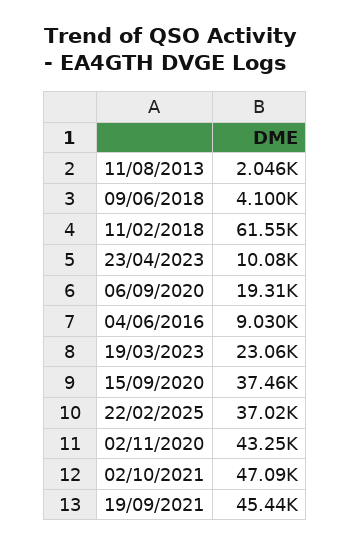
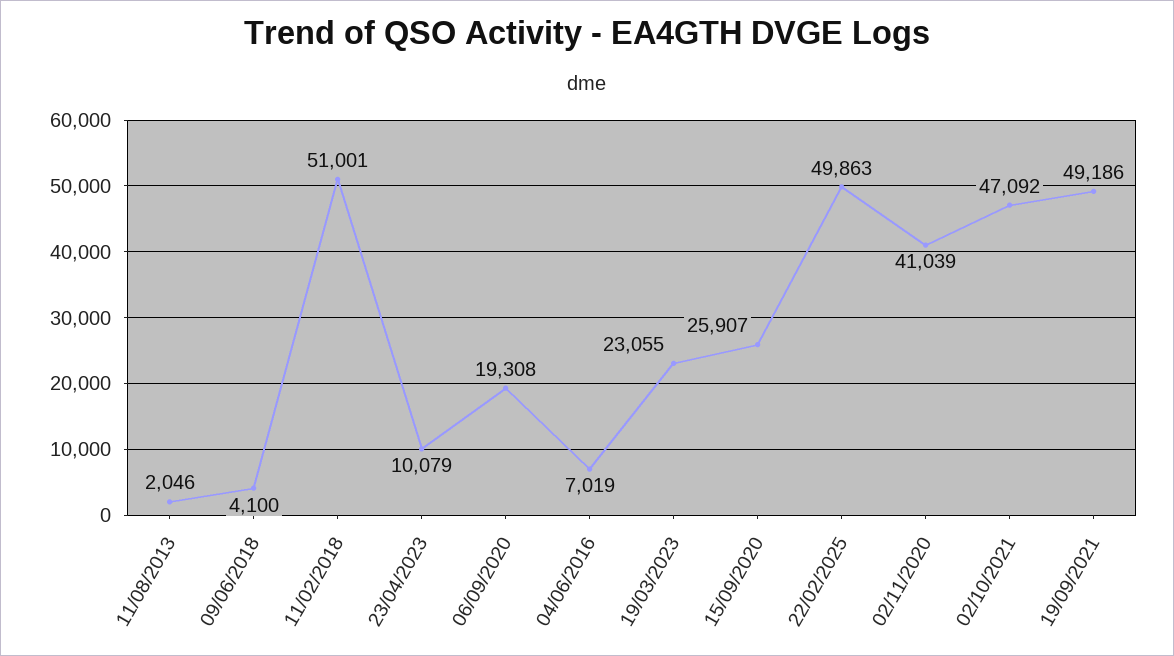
11/02/2018: 61550 -> 51001
04/06/2016: 9030 -> 7019
15/09/2020: 37460 -> 25907
22/02/2025: 37020 -> 49863
02/11/2020: 43250 -> 41039
19/09/2021: 45440 -> 49186

